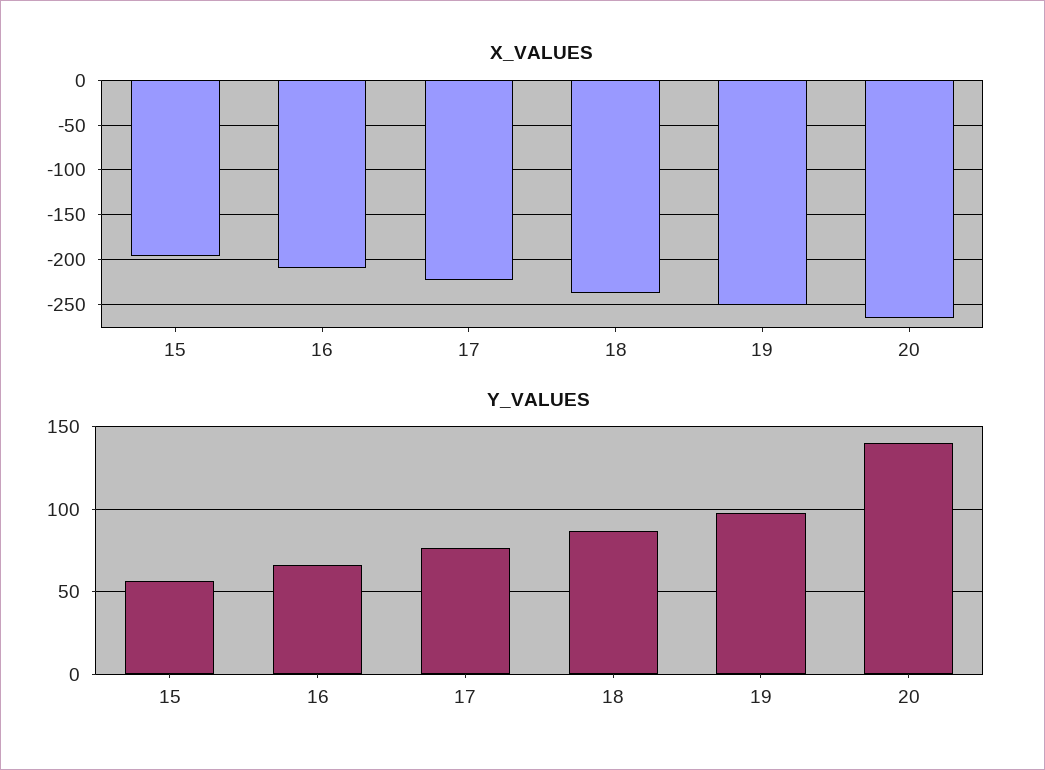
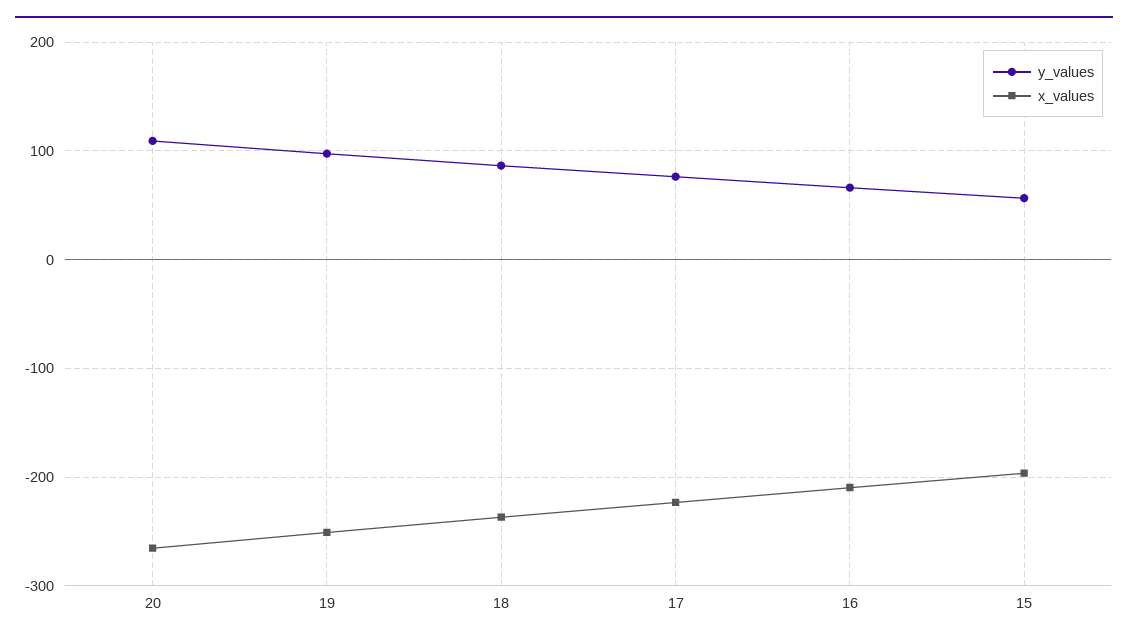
Y_VALUES, 20: 140 -> 110

